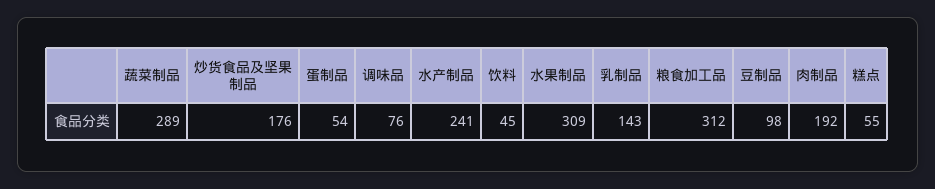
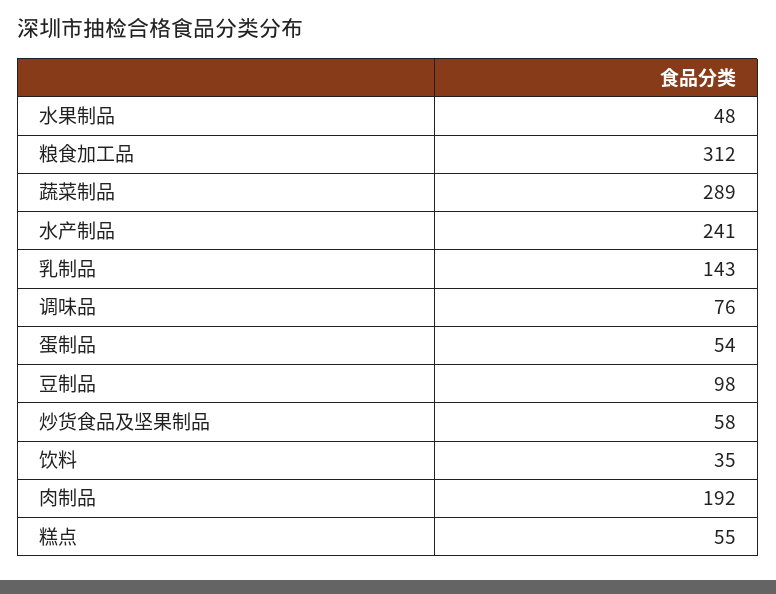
炒货食品及坚果制品: 176 -> 58
饮料: 45 -> 35
水果制品: 309 -> 48

